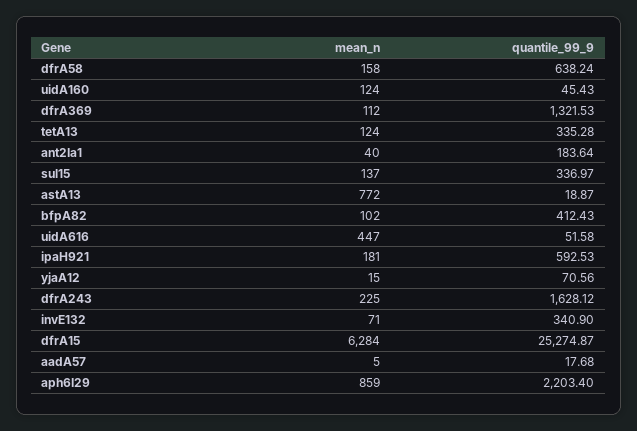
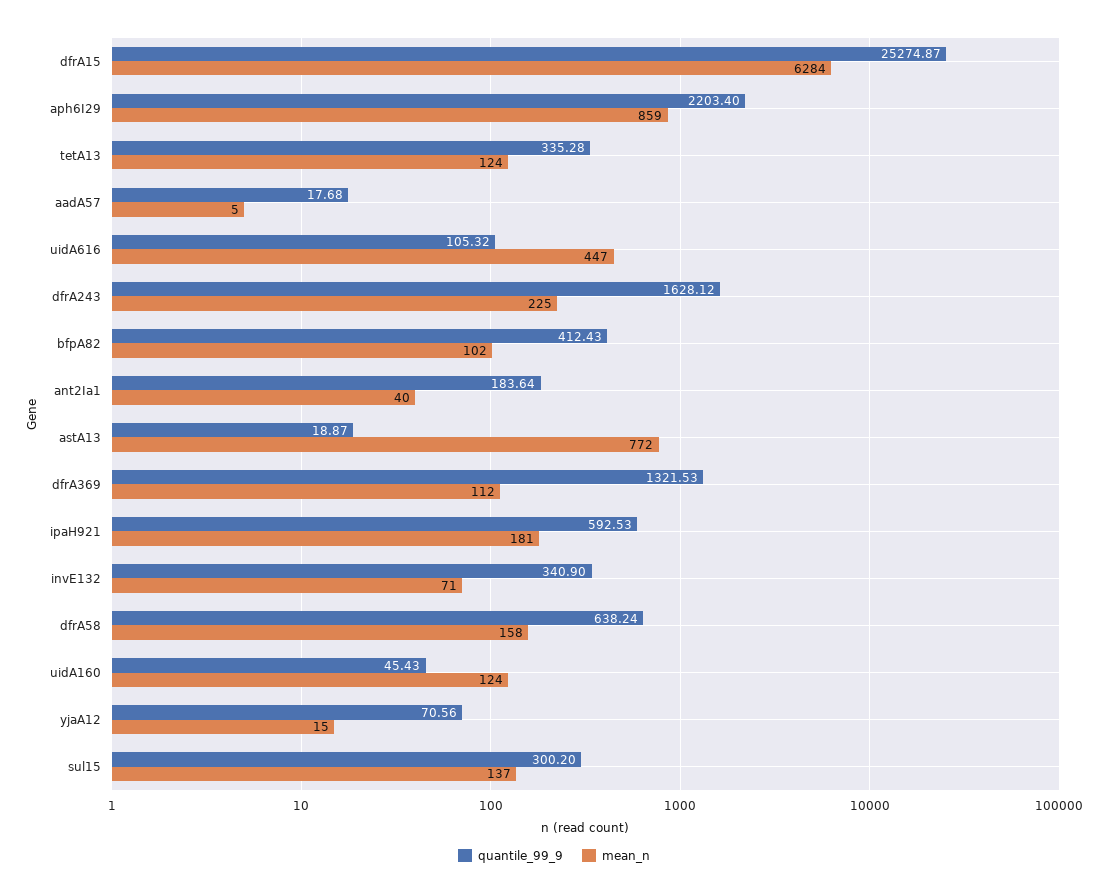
quantile_99_9, sul15: 336.97 -> 300.2
quantile_99_9, uidA616: 51.58 -> 105.32

